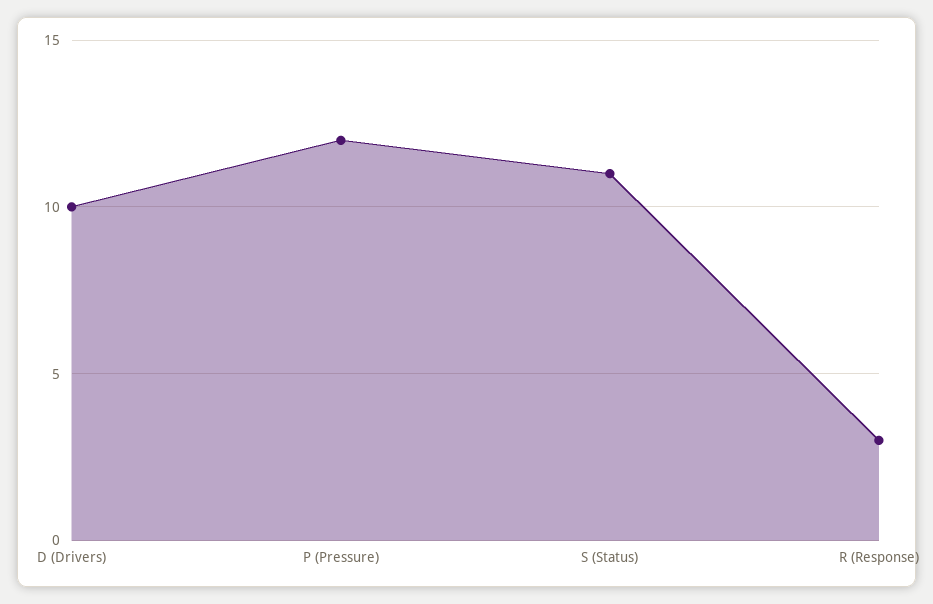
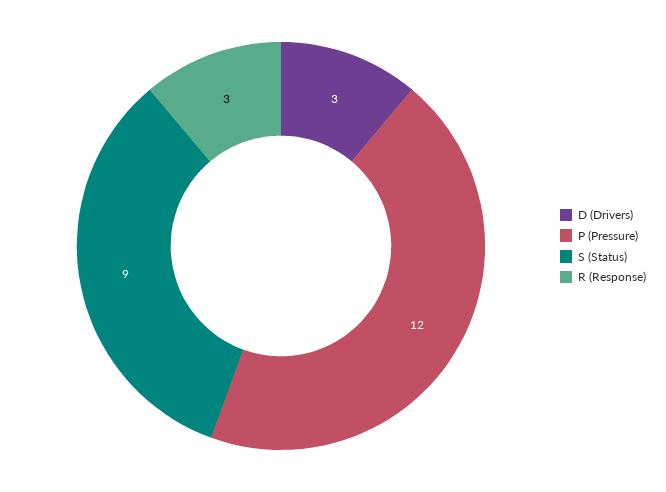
D (Drivers): 10 -> 3
S (Status): 11 -> 9

